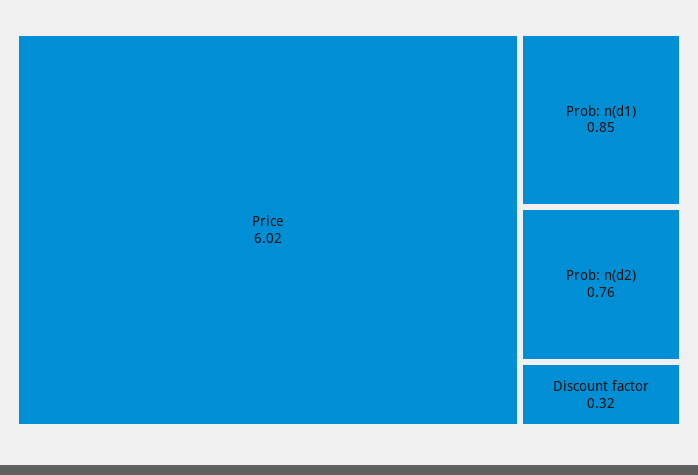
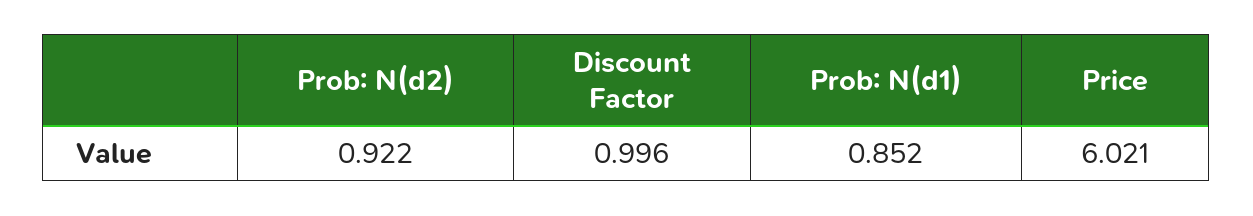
Prob: n(d2): 0.76 -> 0.922
Discount factor: 0.32 -> 0.996

